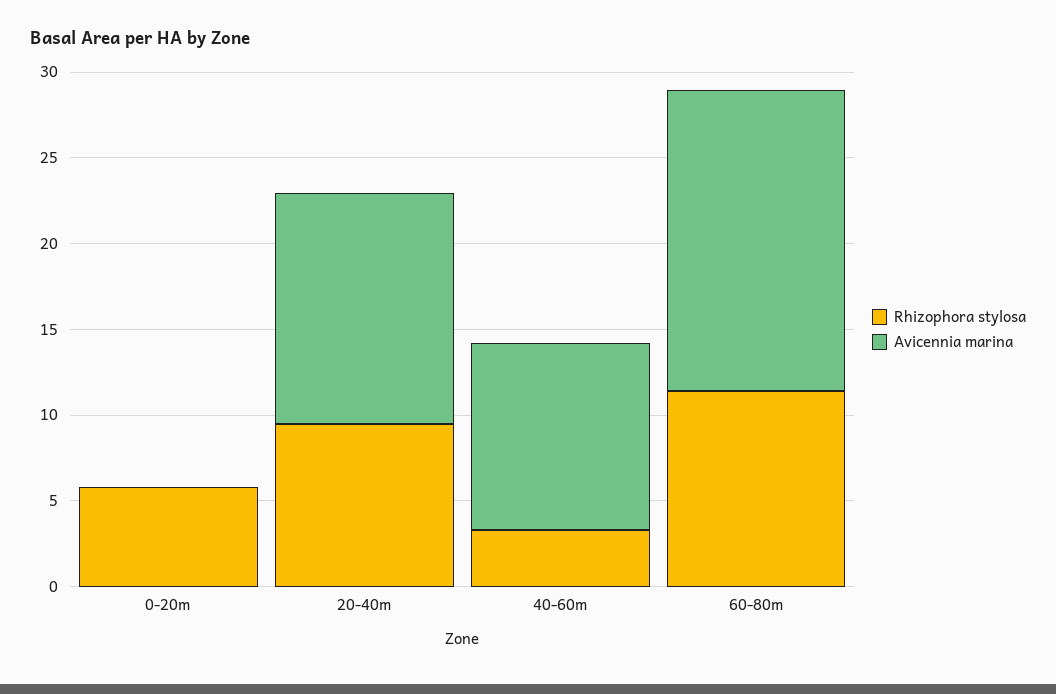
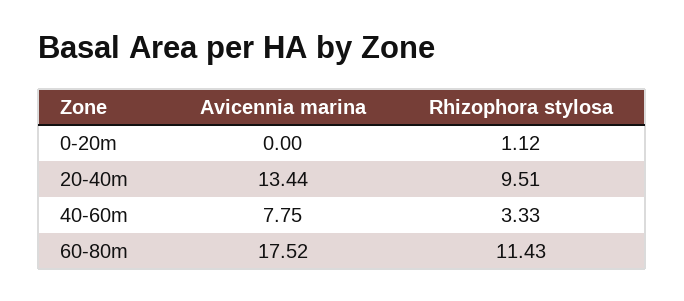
Rhizophora stylosa, 0-20m: 6 -> 1.12
Avicennia marina, 40-60m: 11 -> 7.75

